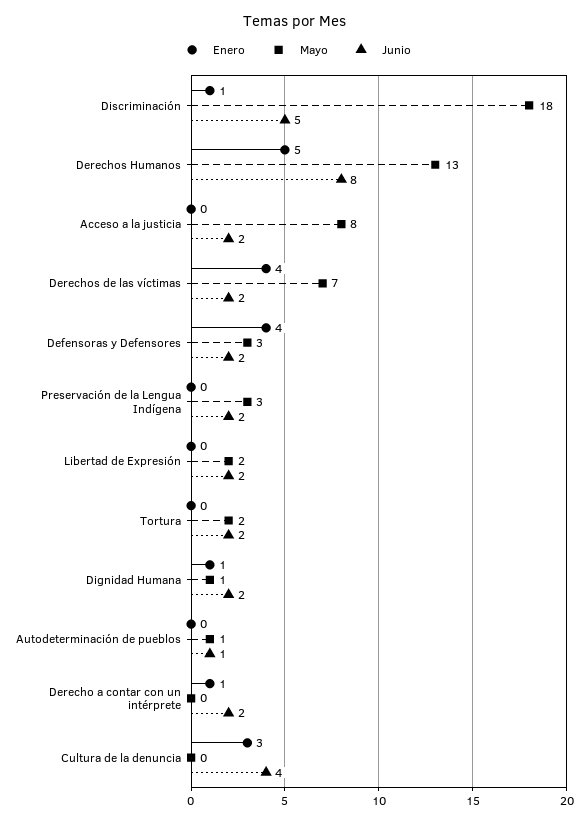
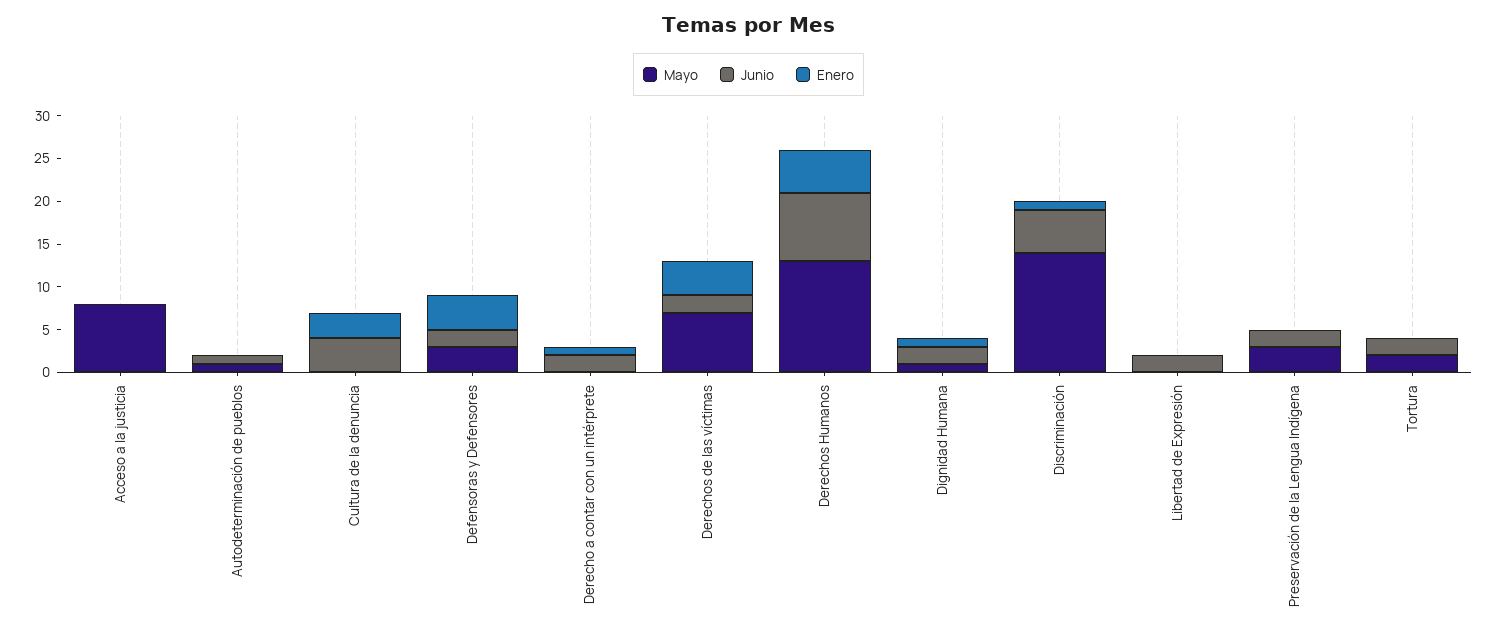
Mayo, Discriminación: 18 -> 14
Junio, Acceso a la justicia: 2 -> 0
Mayo, Libertad de Expresión: 2 -> 0

